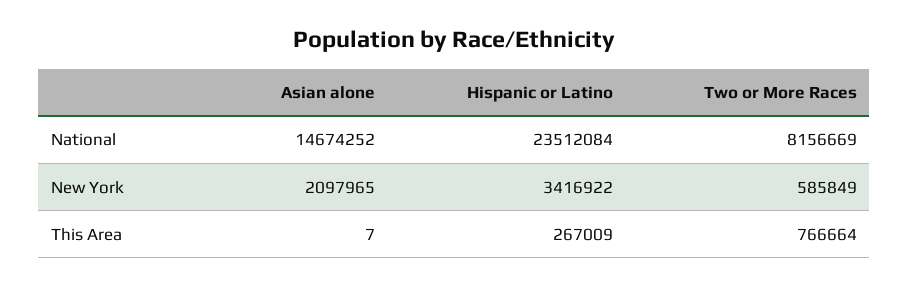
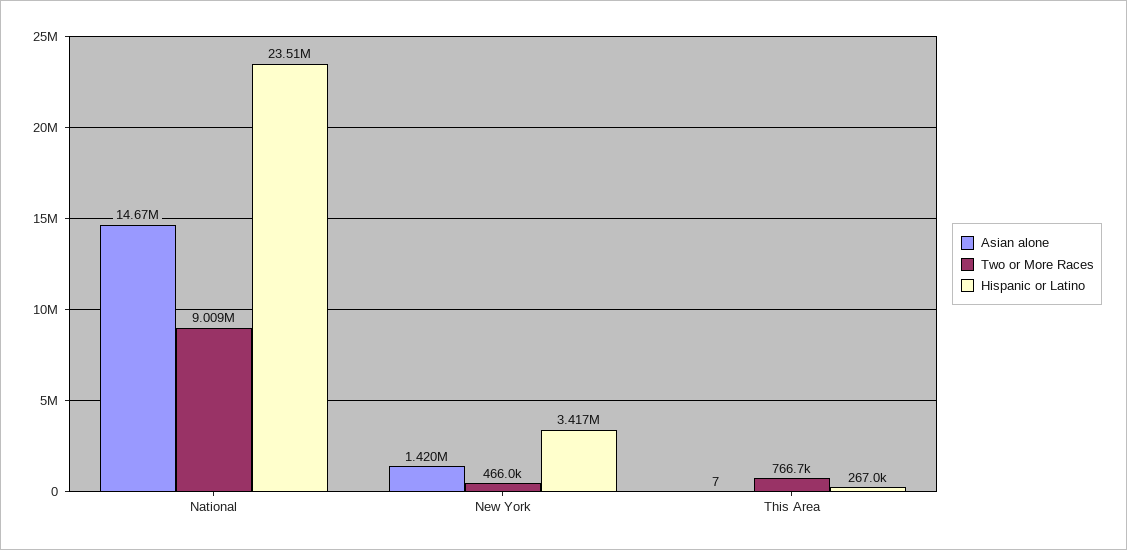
Two or More Races, National: 8156669 -> 9009000
Asian alone, New York: 2097965 -> 1420000
Two or More Races, New York: 585849 -> 466000

